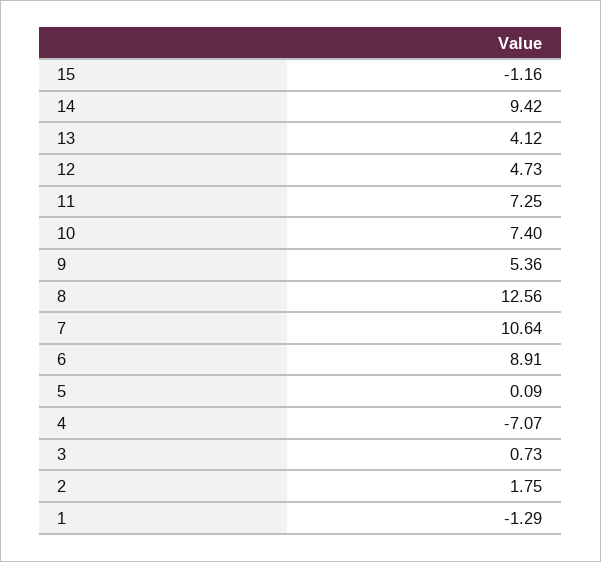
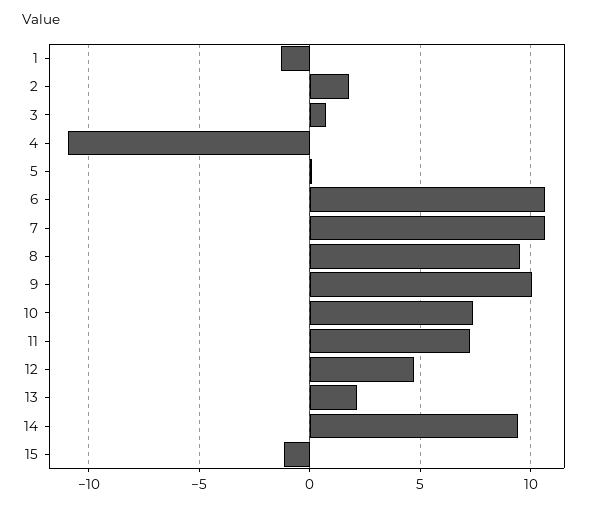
13: 4.12 -> 2
9: 5.36 -> 10
8: 12.56 -> 9.5
6: 8.91 -> 10.5
4: -7.07 -> -11

